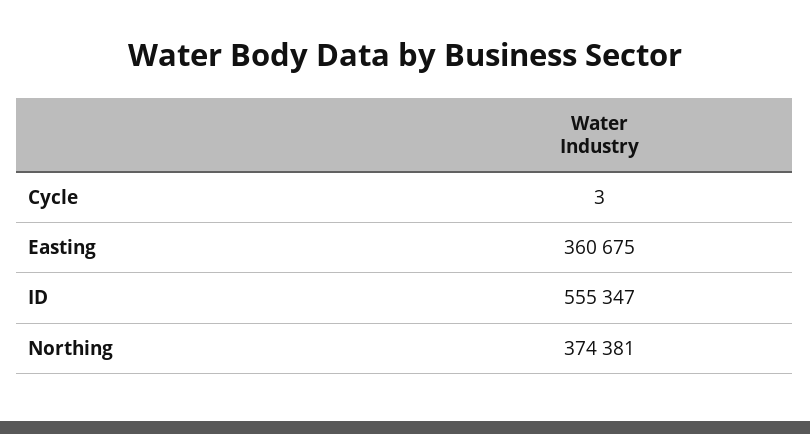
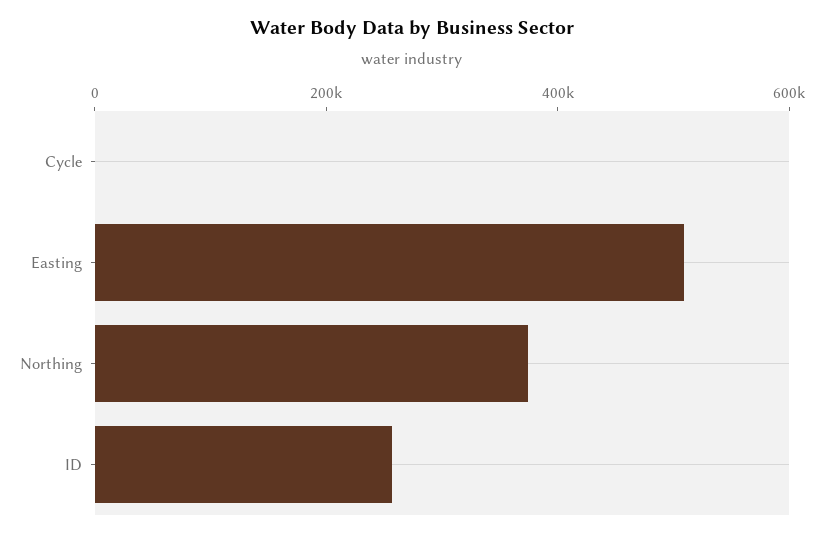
Easting: 360675 -> 500000
ID: 555347 -> 250000

